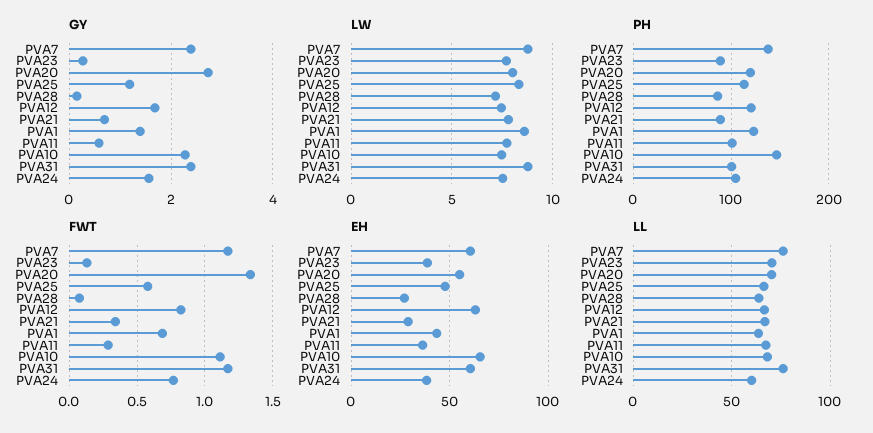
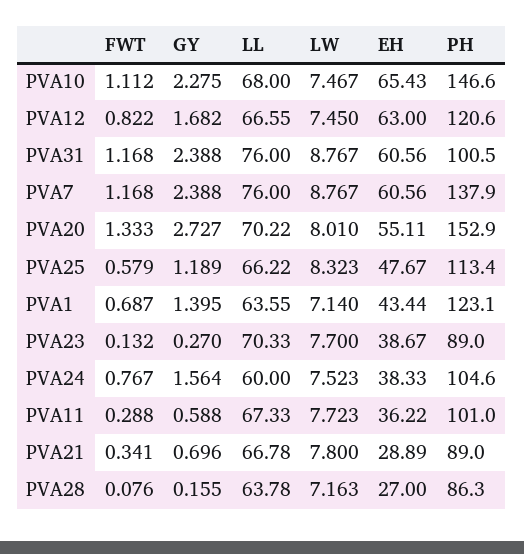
LW, PVA1: 8.5 -> 7.14
PH, PVA20: 120 -> 152.9

